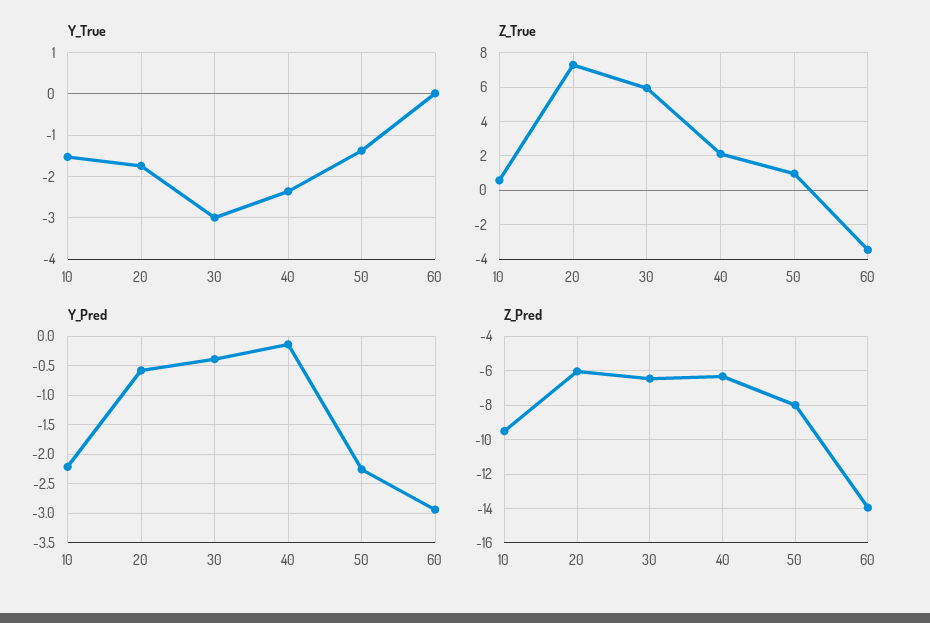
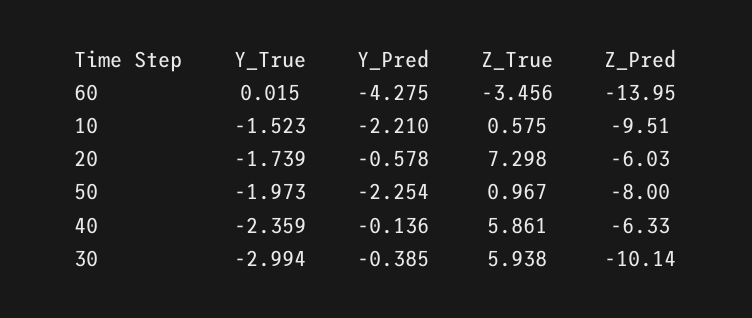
Y_True, 50: -1.4 -> -1.973
Z_True, 40: 2 -> 5.861
Y_Pred, 60: -3 -> -4.275
Z_Pred, 30: -6.5 -> -10.14

